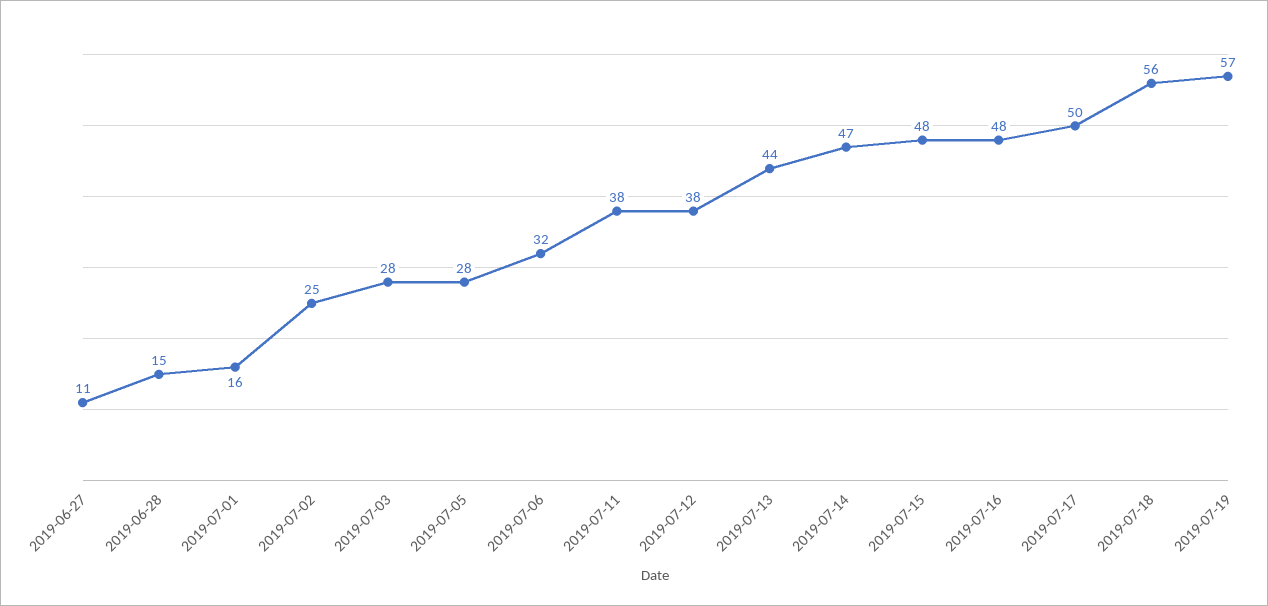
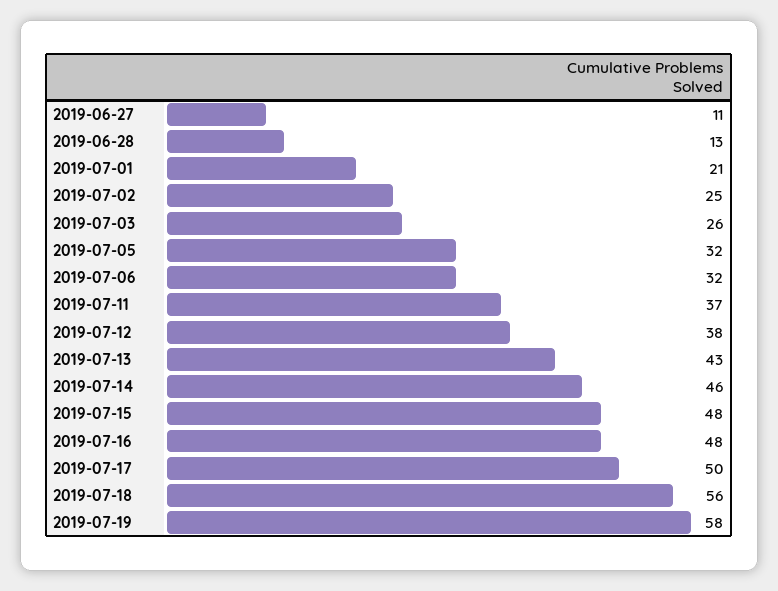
2019-06-28: 15 -> 13
2019-07-01: 16 -> 21
2019-07-03: 28 -> 26
2019-07-05: 28 -> 32
2019-07-11: 38 -> 37
2019-07-13: 44 -> 43
2019-07-14: 47 -> 46
2019-07-19: 57 -> 58

